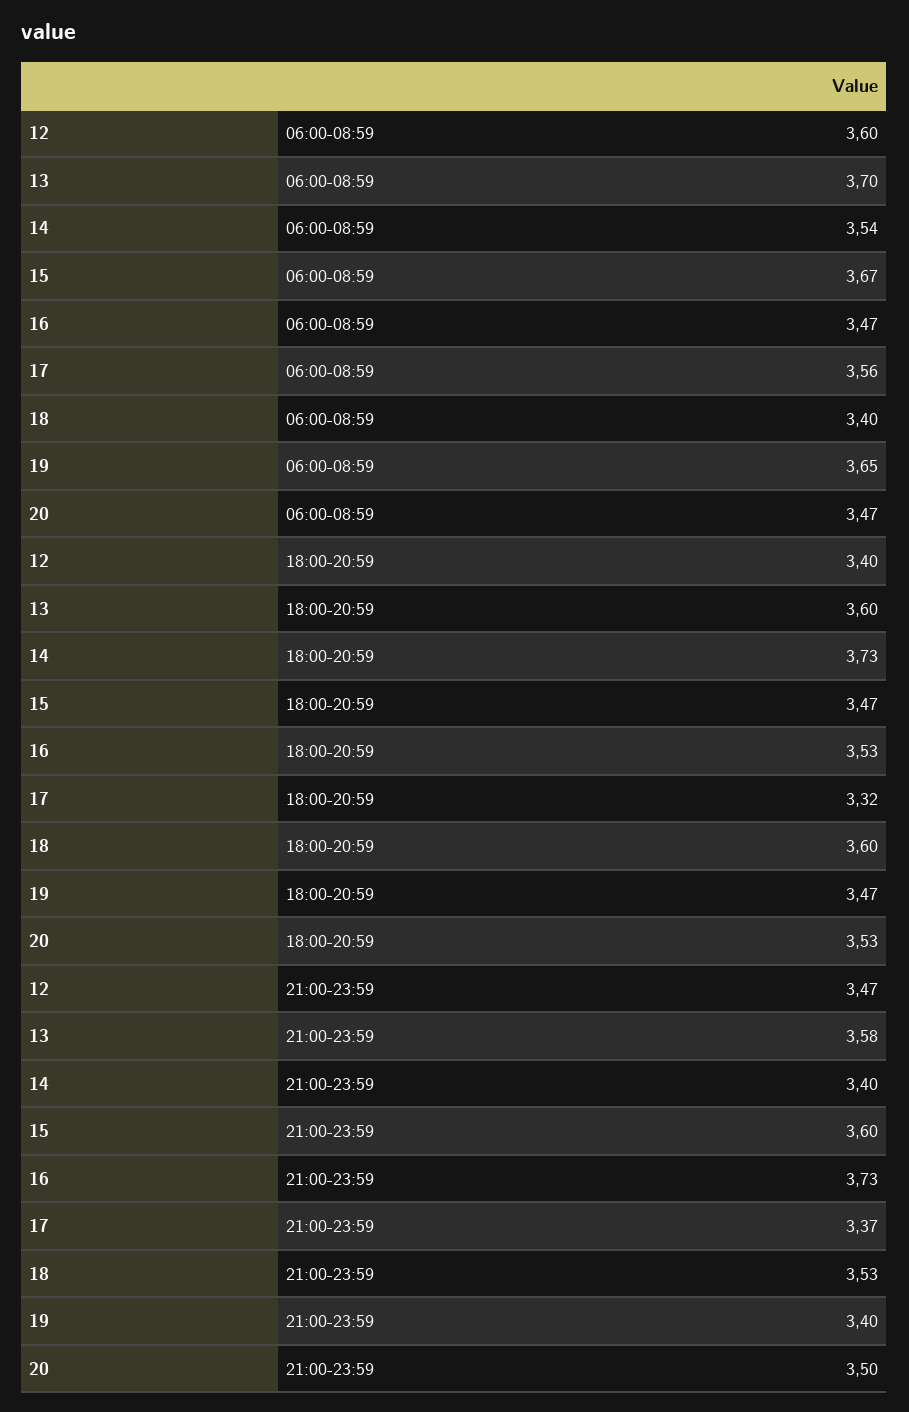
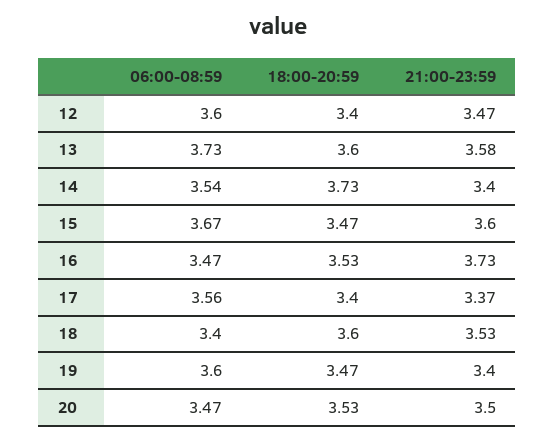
13, 06:00-08:59: 3.7 -> 3.73
19, 06:00-08:59: 3.65 -> 3.6
17, 18:00-20:59: 3.32 -> 3.4

